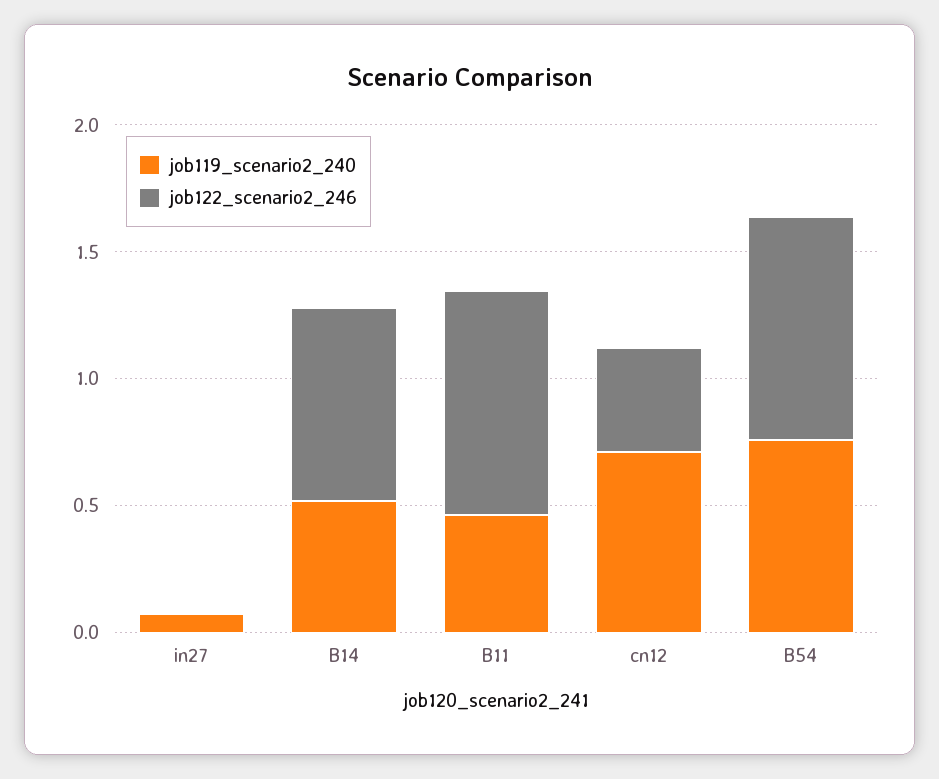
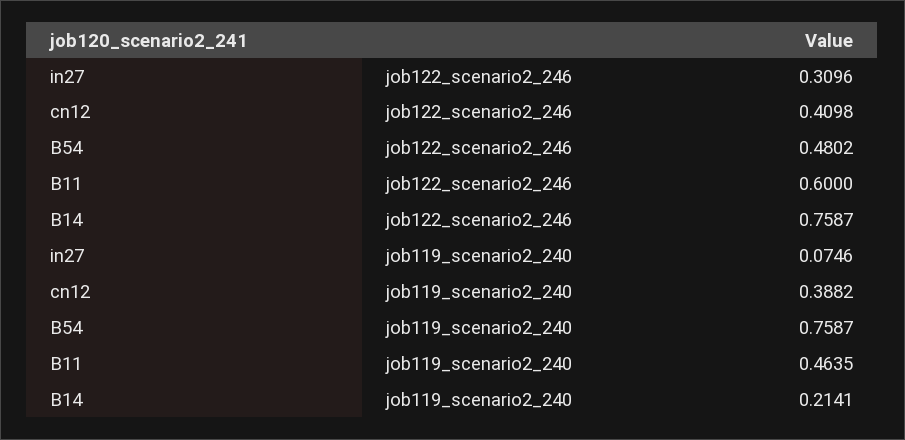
job122_scenario2_246, in27: 0 -> 0.3096
job119_scenario2_240, B14: 0.5 -> 0.2141
job122_scenario2_246, B11: 0.9 -> 0.6
job119_scenario2_240, cn12: 0.7 -> 0.3882
job122_scenario2_246, B54: 0.9 -> 0.4802

